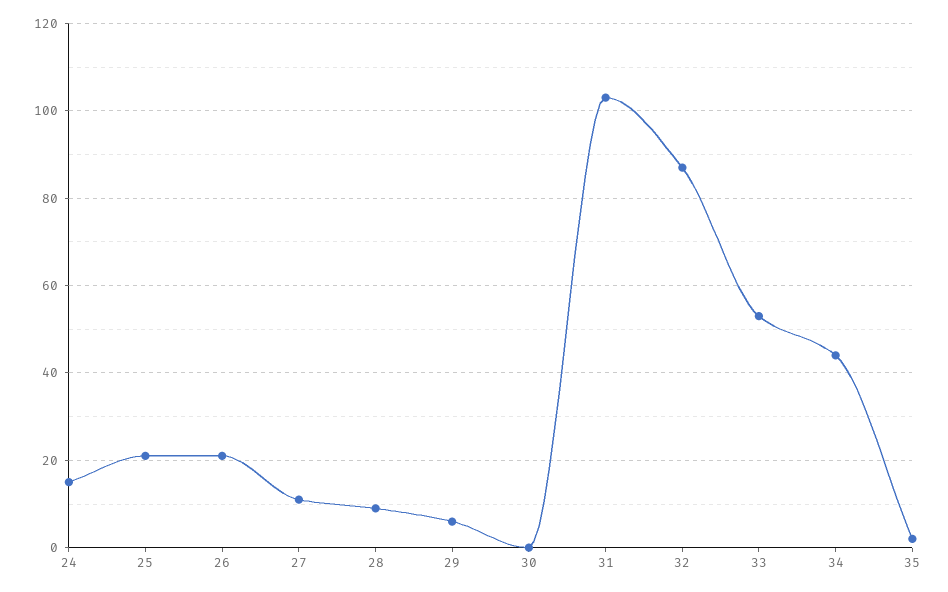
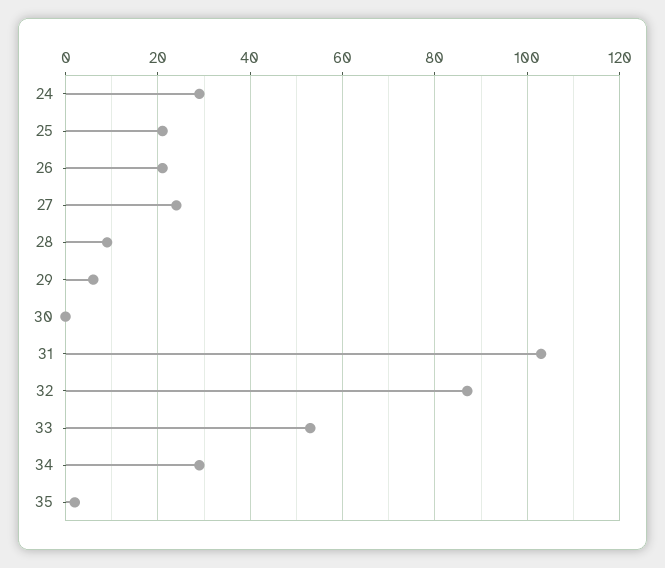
24: 15 -> 30
27: 10 -> 25
34: 45 -> 30

